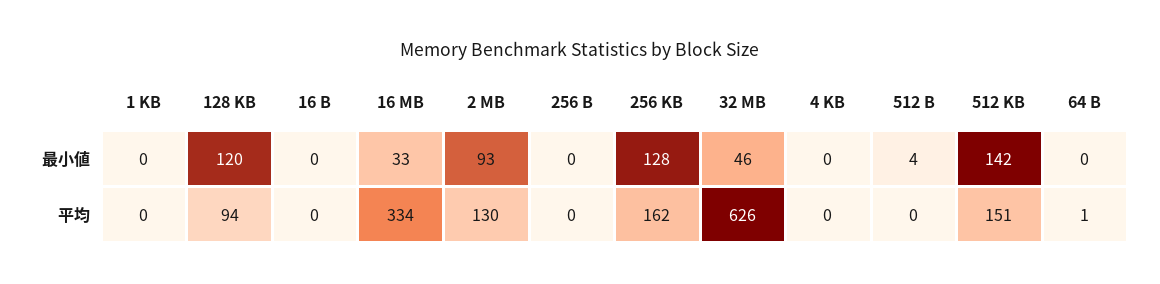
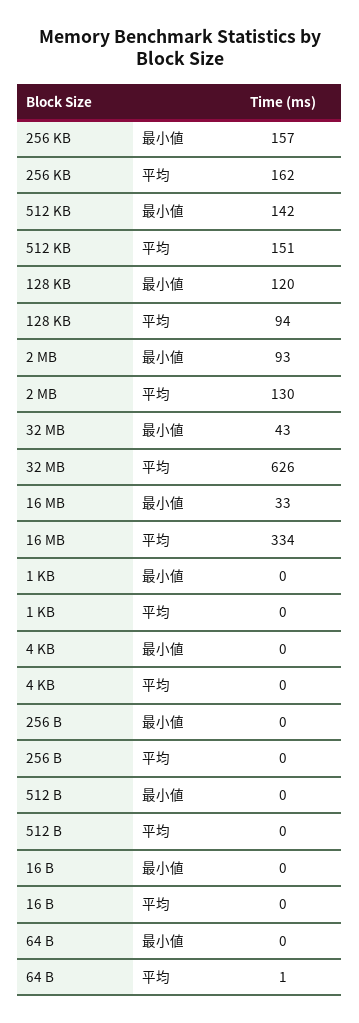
256 KB, 最小値: 128 -> 157
32 MB, 最小値: 46 -> 43
512 B, 最小値: 4 -> 0

